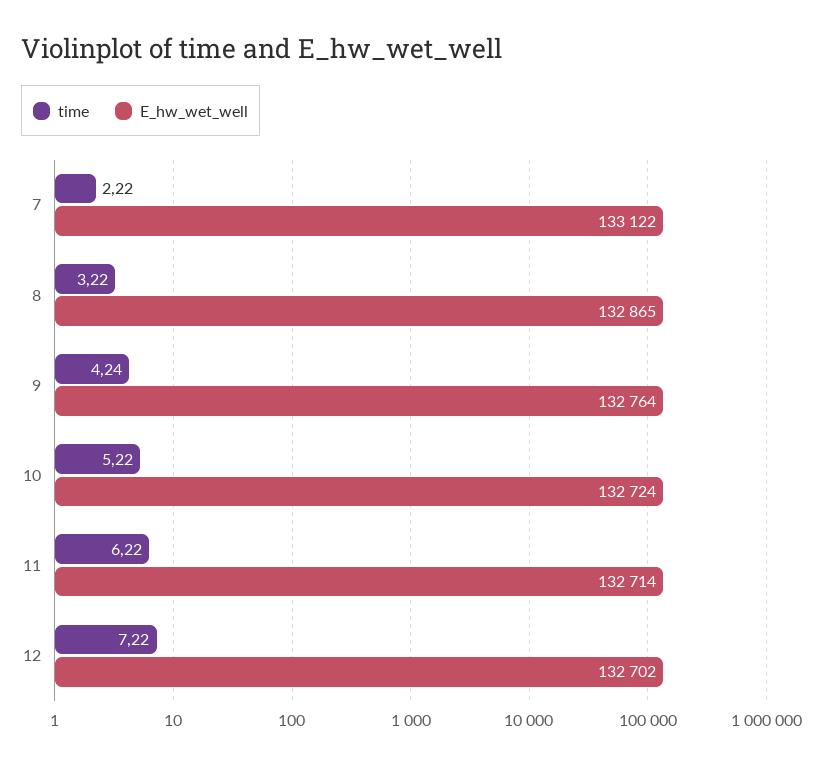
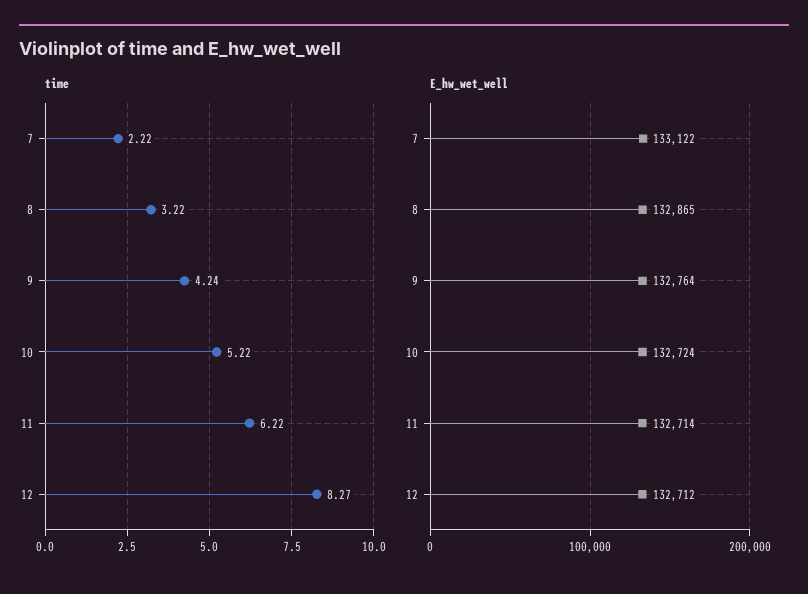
time, 12: 7.22 -> 8.27
E_hw_wet_well, 12: 132702 -> 132712

